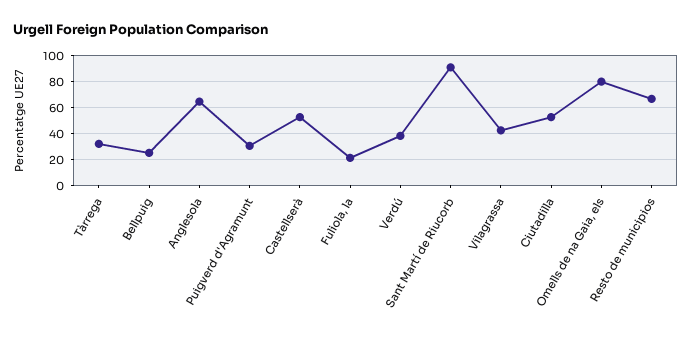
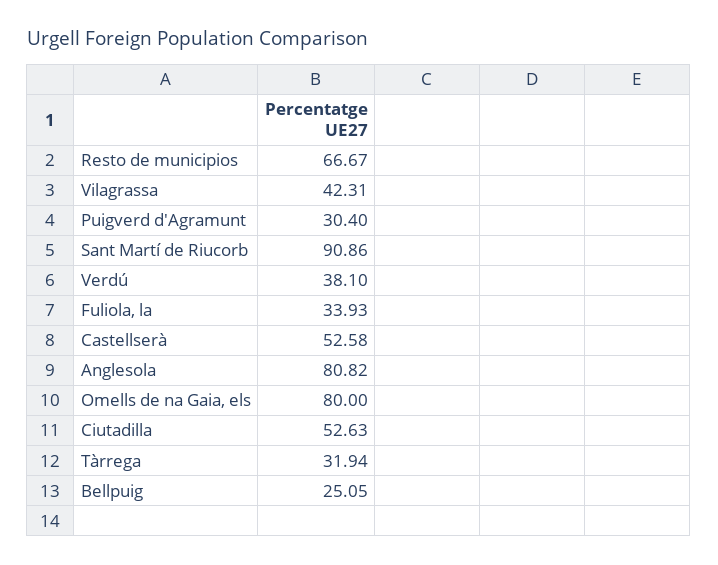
Anglesola: 65 -> 80.82
Fuliola, la: 20 -> 33.93

